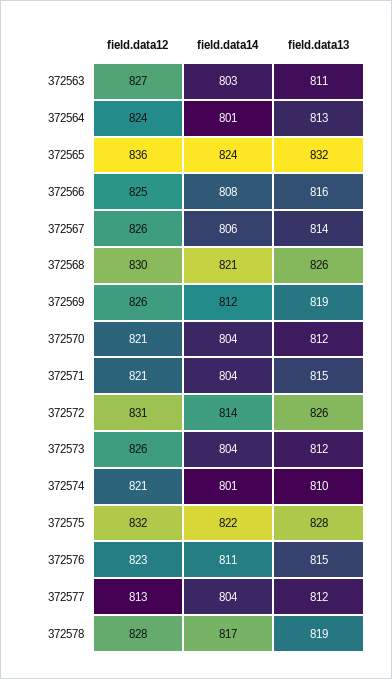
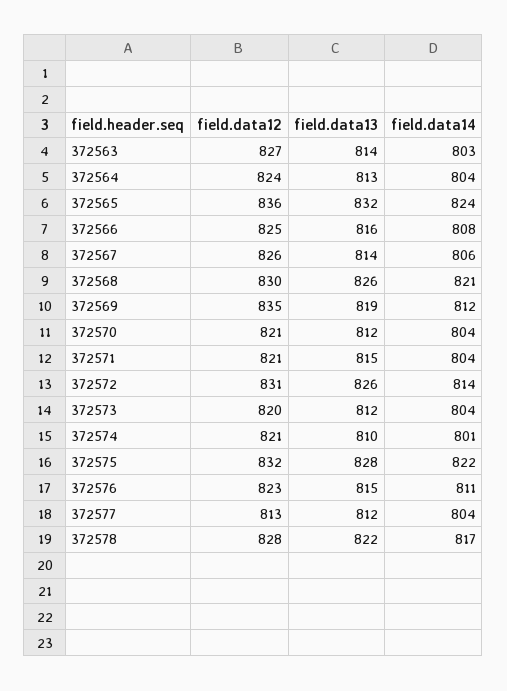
field.data13, 372563: 811 -> 814
field.data14, 372564: 801 -> 804
field.data12, 372569: 826 -> 835
field.data12, 372573: 826 -> 820
field.data13, 372578: 819 -> 822

